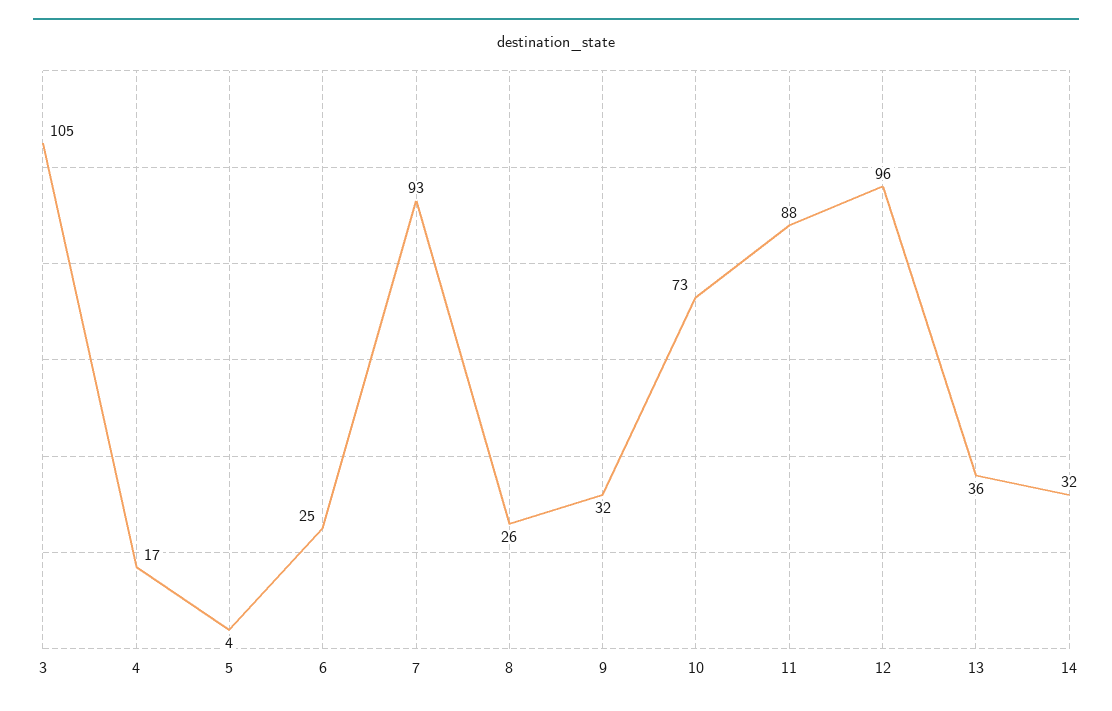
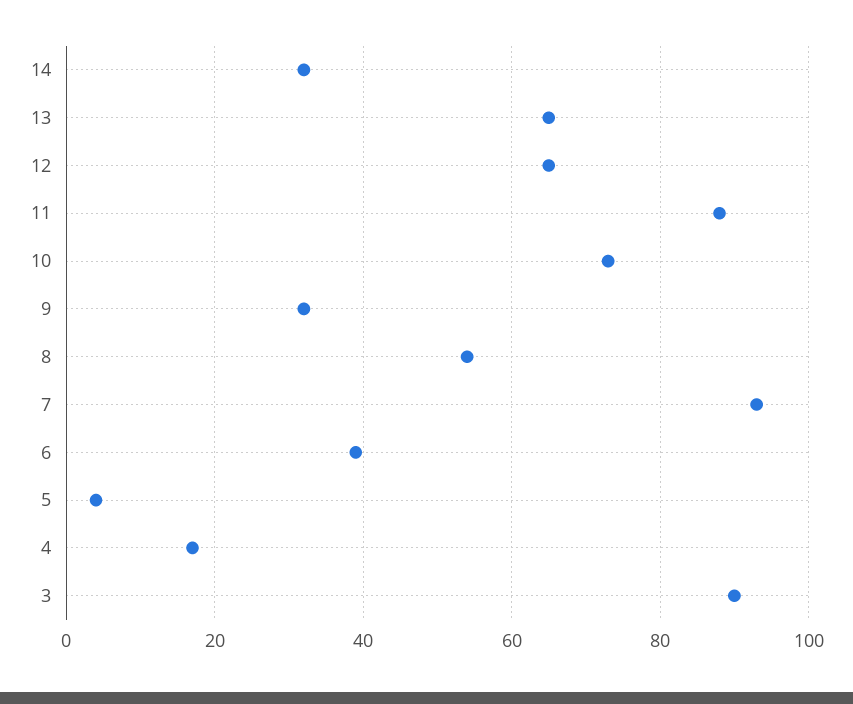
3: 105 -> 90
6: 25 -> 40
8: 26 -> 55
12: 96 -> 65
13: 36 -> 65

